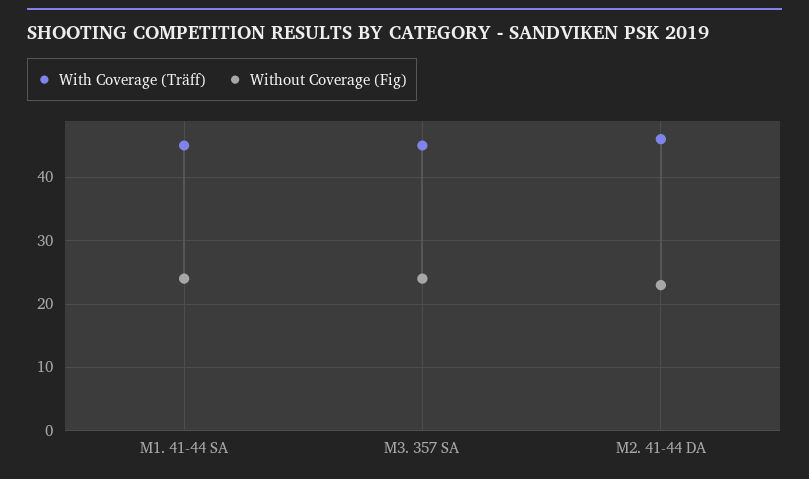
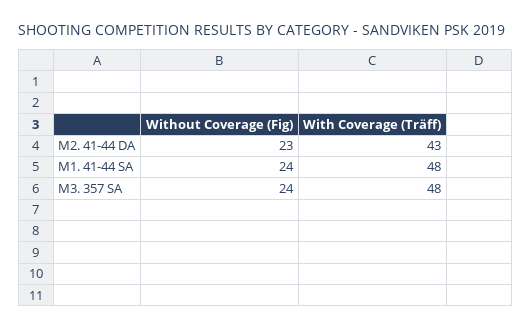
With Coverage (Träff), M1. 41-44 SA: 45 -> 48
With Coverage (Träff), M3. 357 SA: 45 -> 48
With Coverage (Träff), M2. 41-44 DA: 46 -> 43

